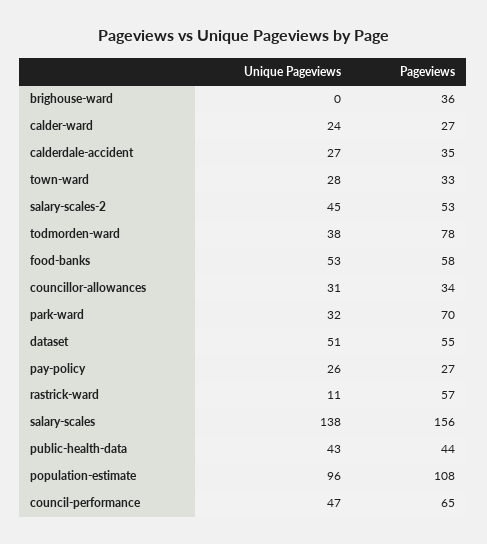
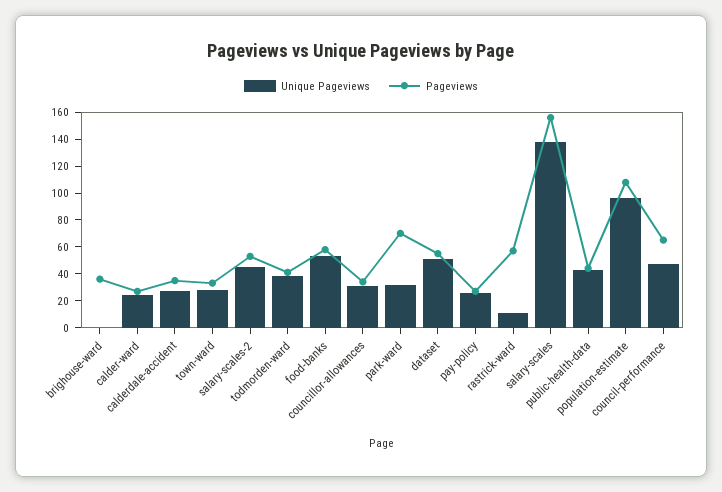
Pageviews, todmorden-ward: 78 -> 40

